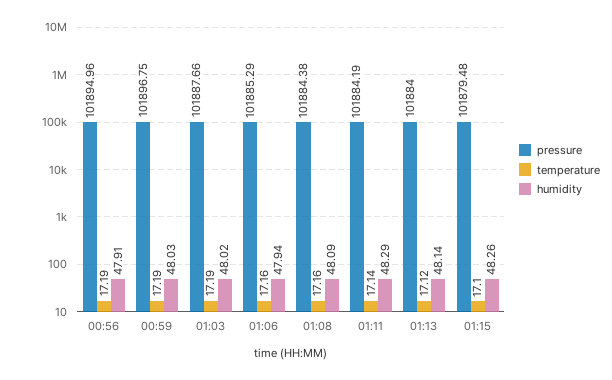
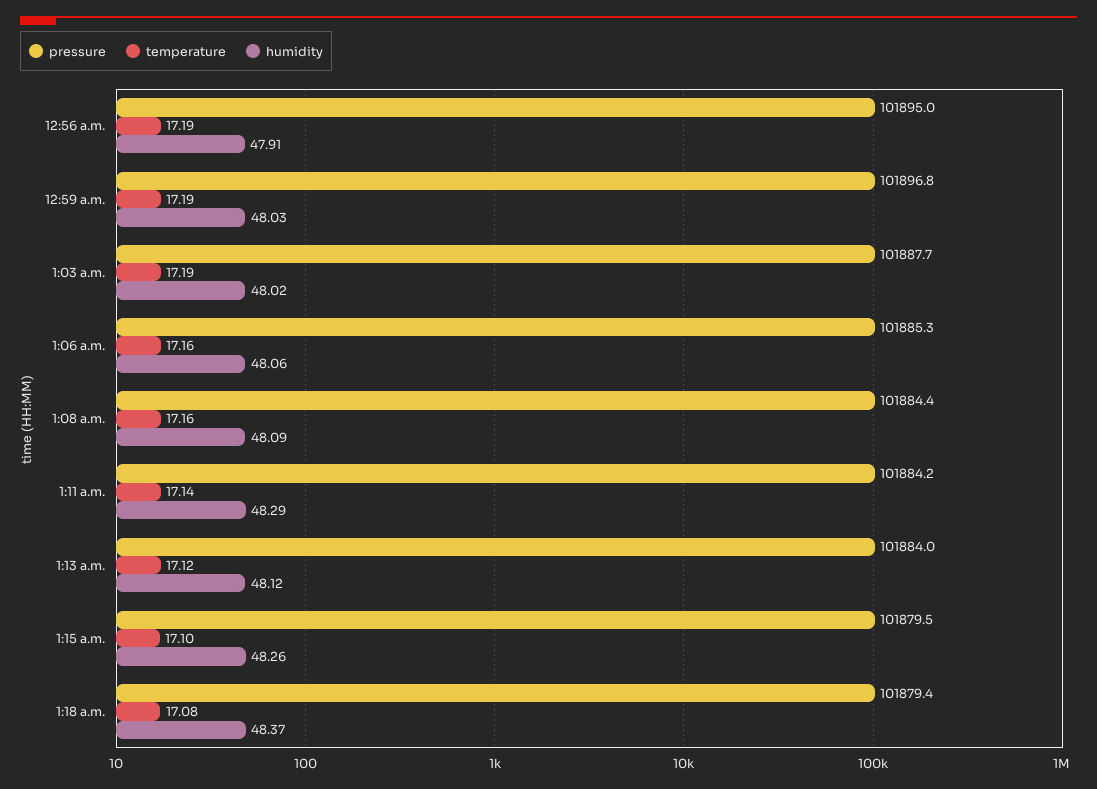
humidity, 01:06: 47.94 -> 48.06
humidity, 01:13: 48.14 -> 48.12
pressure, 1:18 a.m.: none -> 101879.4
temperature, 1:18 a.m.: none -> 17.08
humidity, 1:18 a.m.: none -> 48.37

